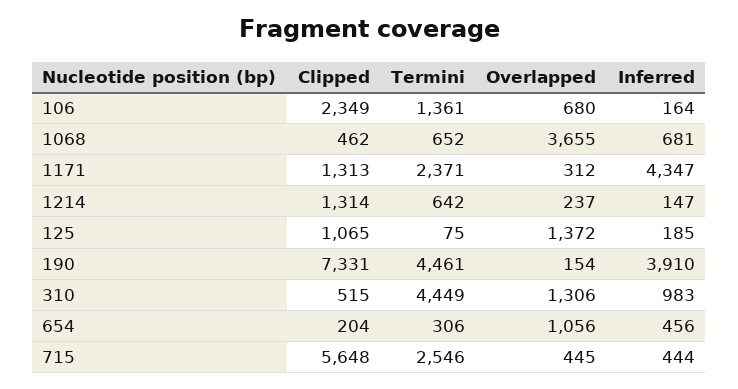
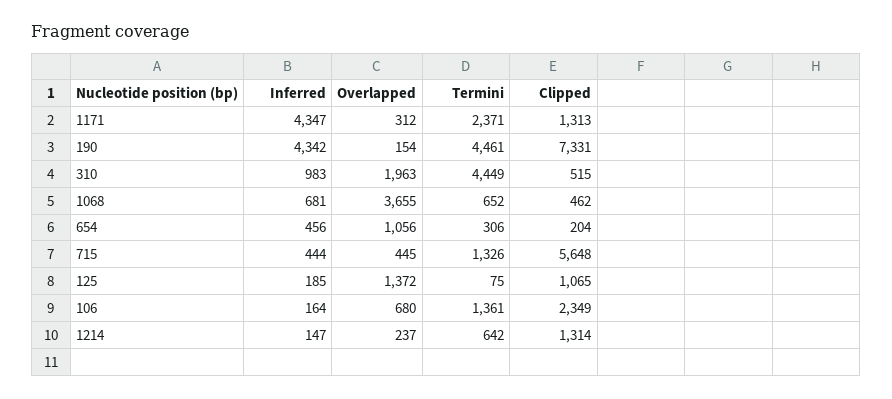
Inferred, 190: 3910 -> 4342
Overlapped, 310: 1306 -> 1963
Termini, 715: 2546 -> 1326

